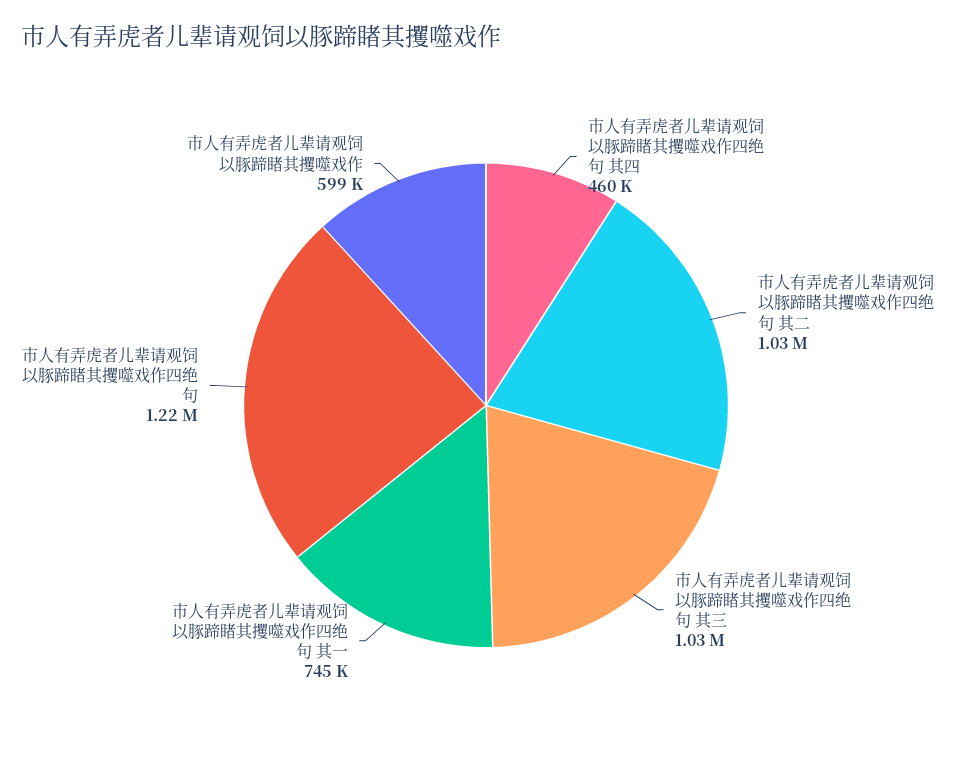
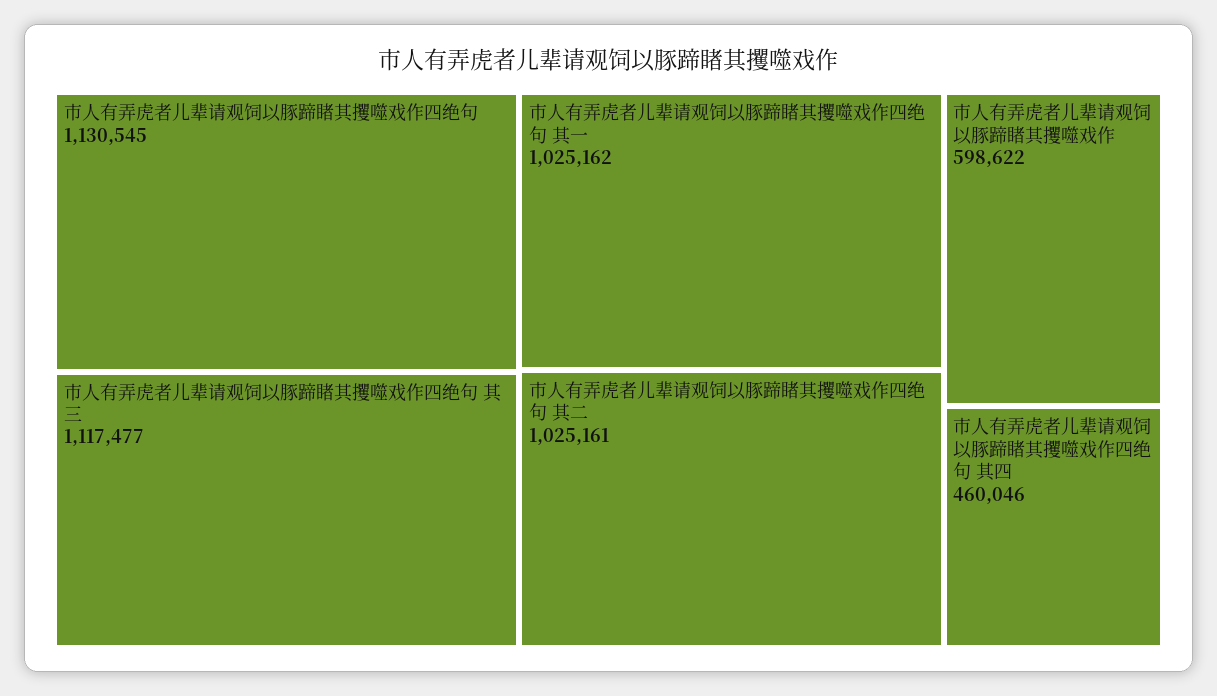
市人有弄虎者儿辈请观饲以豚蹄睹其攫噬戏作四绝句 其三: 1030000 -> 1117477
市人有弄虎者儿辈请观饲以豚蹄睹其攫噬戏作四绝句 其一: 745000 -> 1025162
市人有弄虎者儿辈请观饲以豚蹄睹其攫噬戏作四绝句: 1220000 -> 1130545

